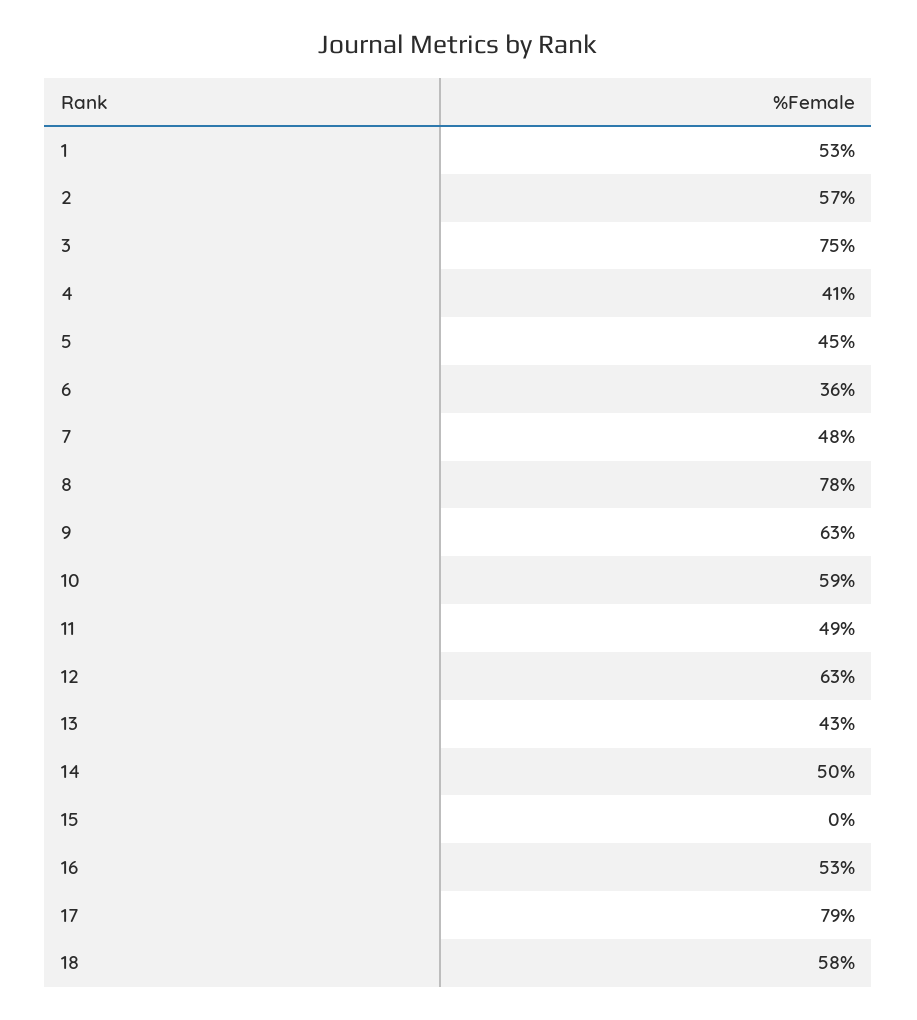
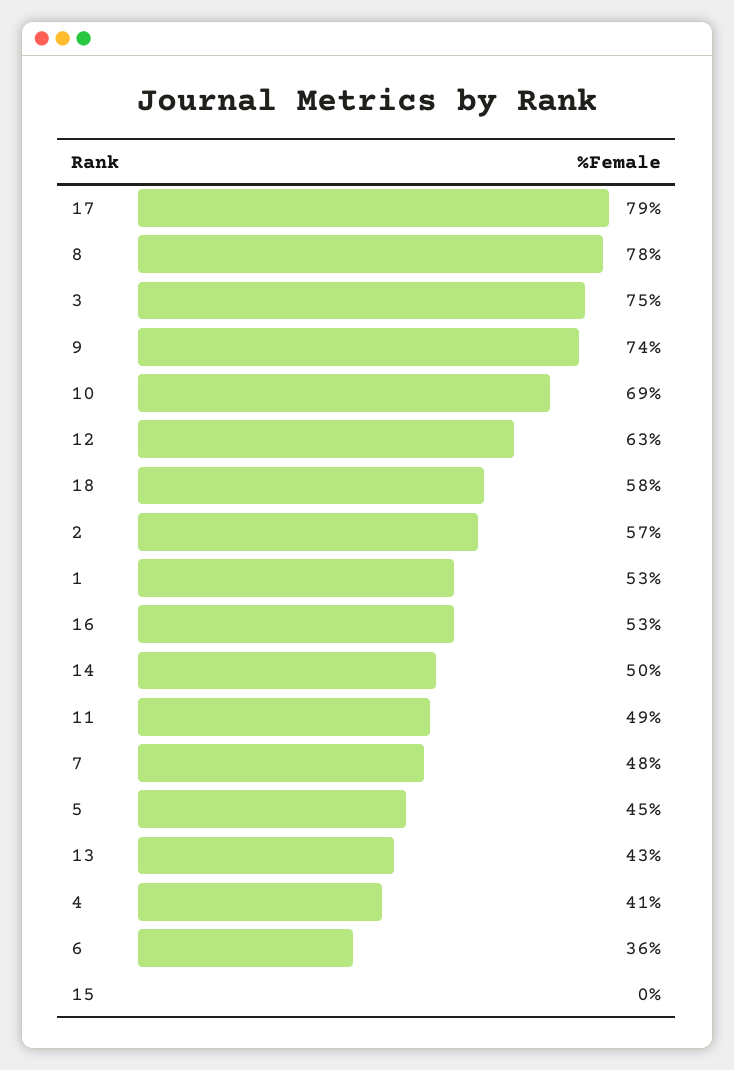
9: 63 -> 74
10: 59 -> 69

